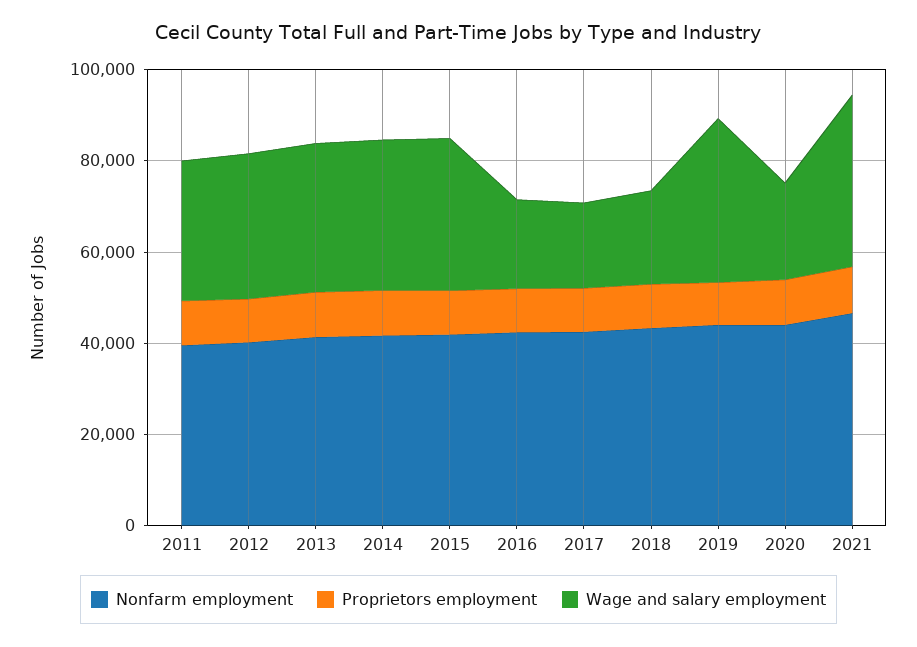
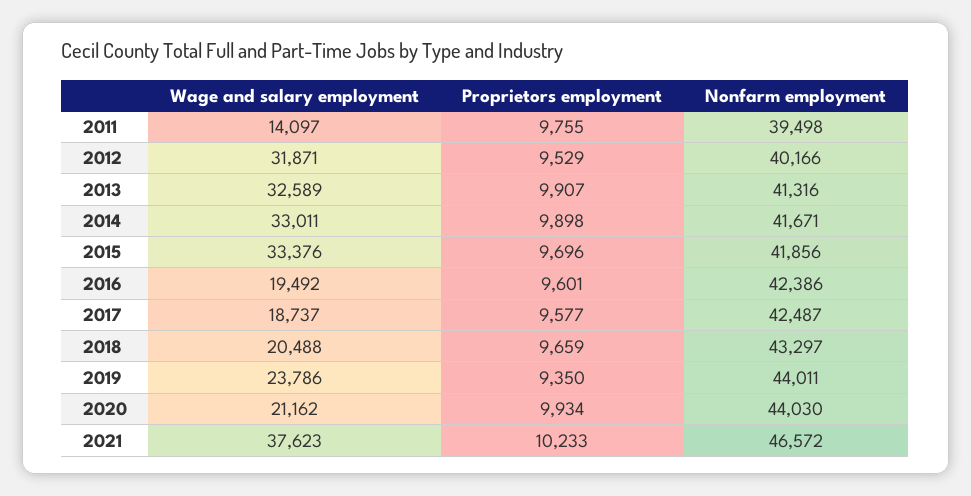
Wage and salary employment, 2011: 30000 -> 14097
Wage and salary employment, 2019: 35000 -> 23786

